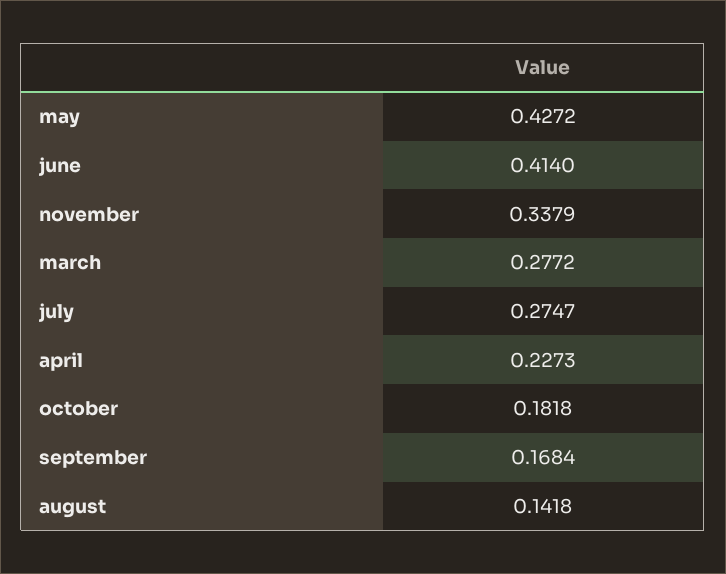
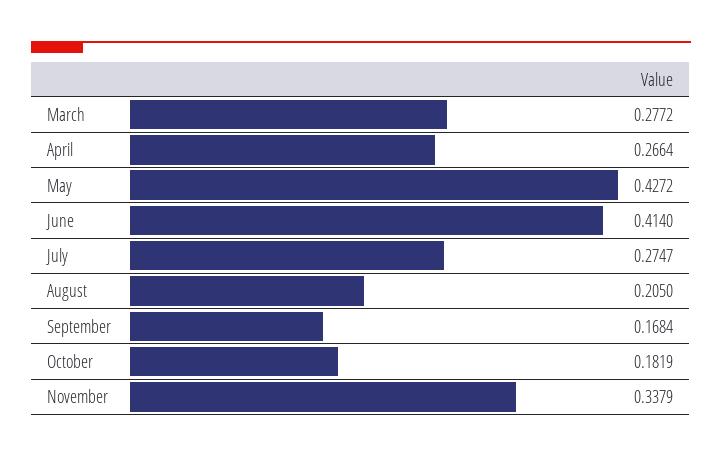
april: 0.2273 -> 0.2664
october: 0.1818 -> 0.1819
august: 0.1418 -> 0.205

